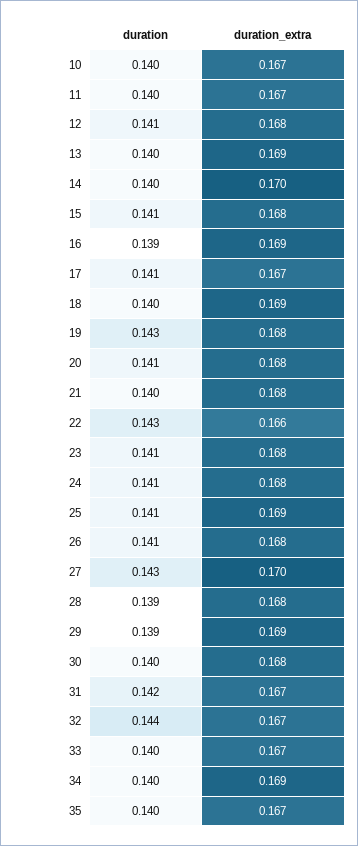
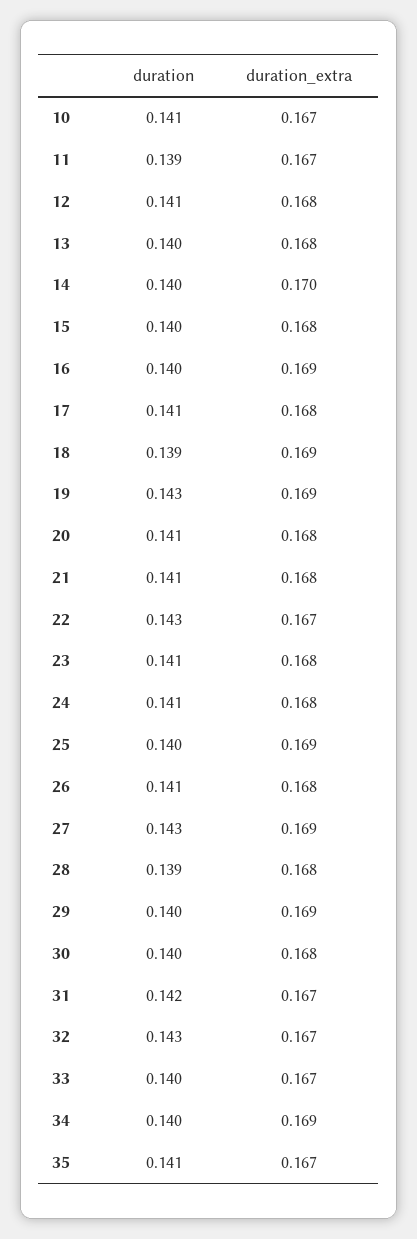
duration, 10: 0.14 -> 0.141
duration, 11: 0.14 -> 0.139
duration_extra, 13: 0.169 -> 0.168
duration, 15: 0.141 -> 0.14
duration, 16: 0.139 -> 0.14
duration_extra, 17: 0.167 -> 0.168
duration, 18: 0.14 -> 0.139
duration_extra, 19: 0.168 -> 0.169
duration, 21: 0.14 -> 0.141
duration_extra, 22: 0.166 -> 0.167
duration, 25: 0.141 -> 0.14
duration_extra, 27: 0.17 -> 0.169
duration, 29: 0.139 -> 0.14
duration, 32: 0.144 -> 0.143
duration, 35: 0.14 -> 0.141

